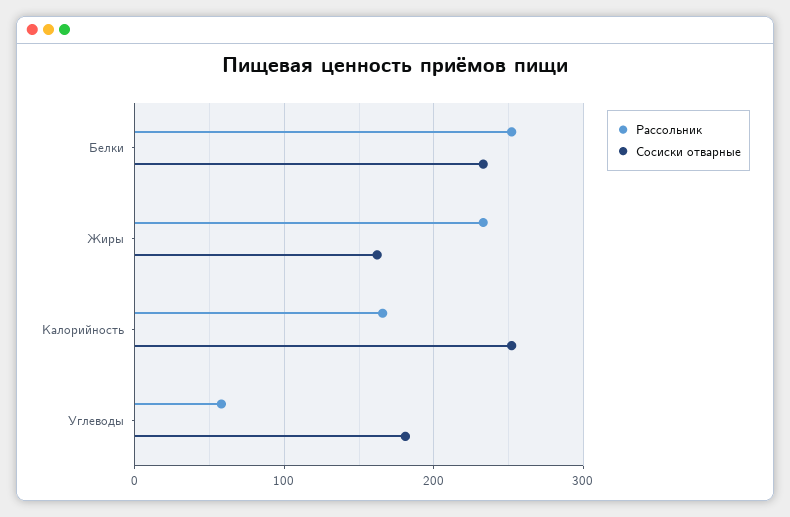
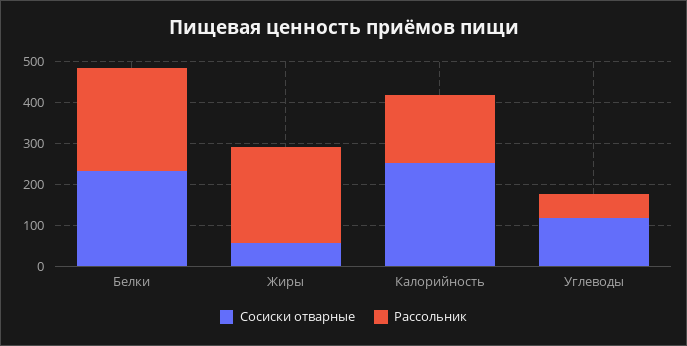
Сосиски отварные, Жиры: 160 -> 60
Сосиски отварные, Углеводы: 180 -> 120

